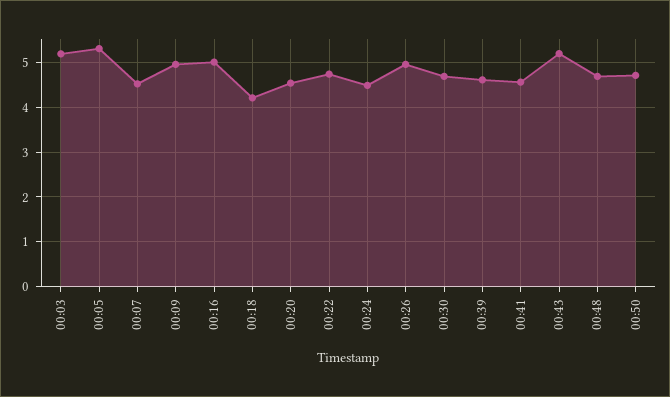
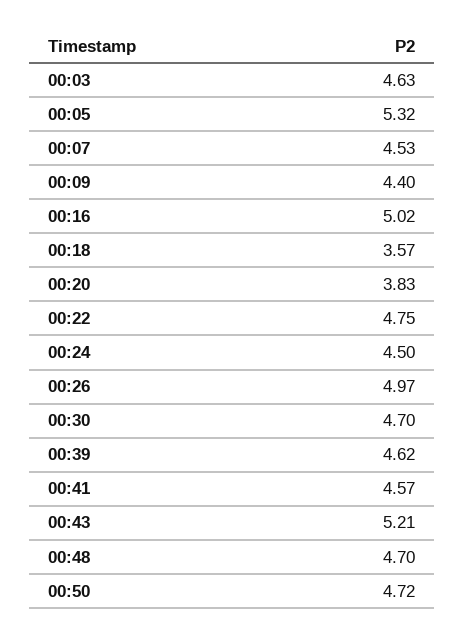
00:03: 5.2 -> 4.63
00:09: 5 -> 4.4
00:18: 4.2 -> 3.57
00:20: 4.6 -> 3.83

